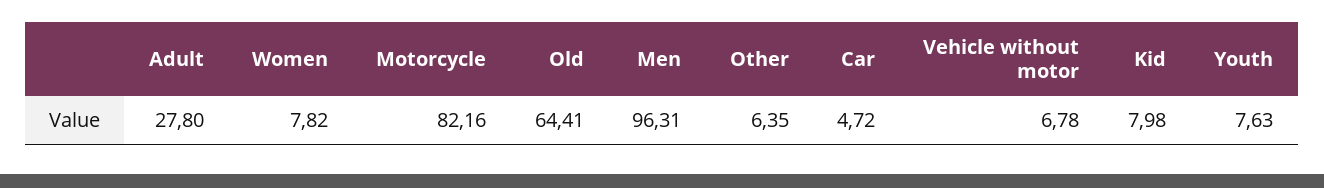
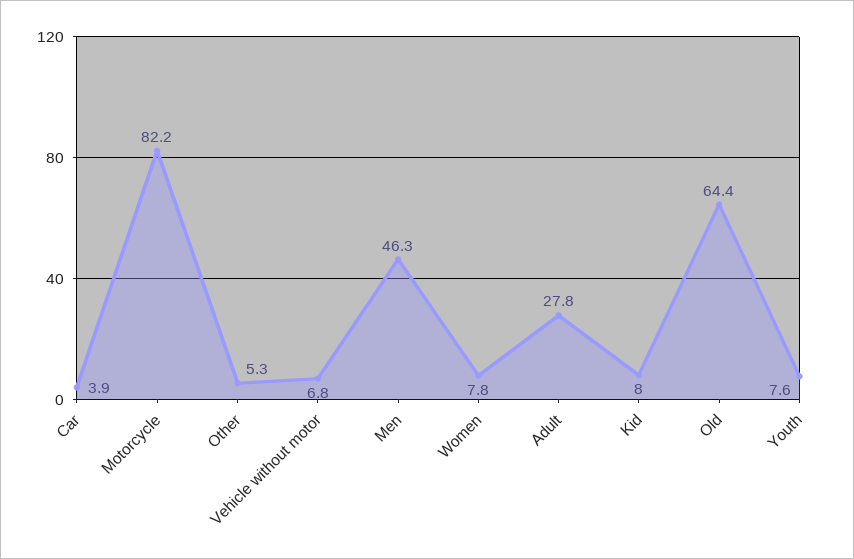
Men: 96.31 -> 46.3
Other: 6.35 -> 5.3
Car: 4.72 -> 3.9

